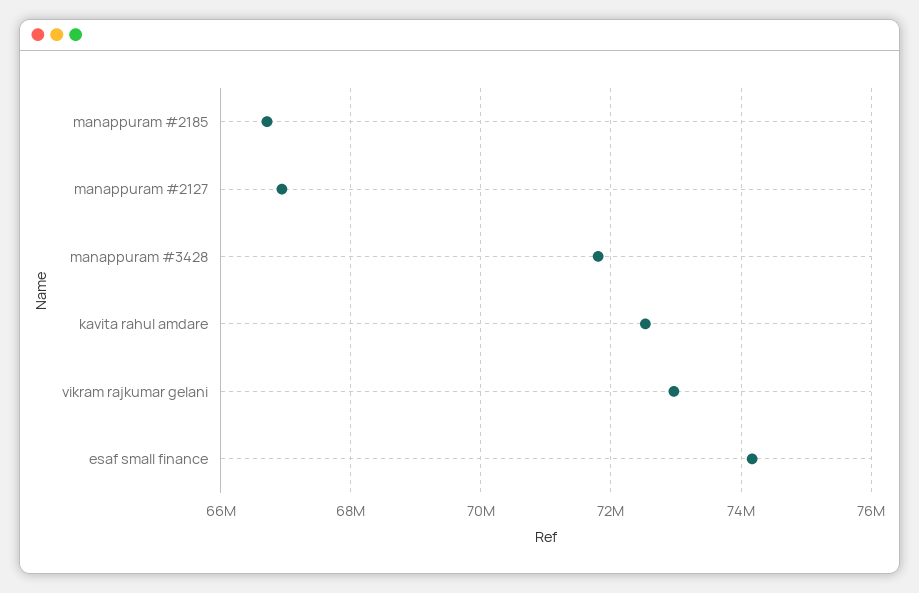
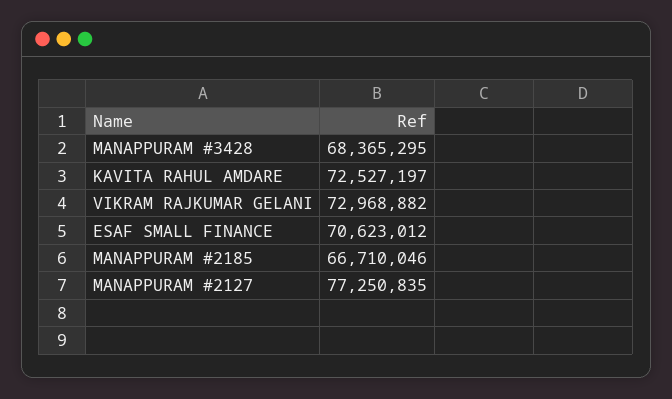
manappuram #2127: 67000000 -> 77250835
manappuram #3428: 71800000 -> 68365295
esaf small finance: 74200000 -> 70623012

